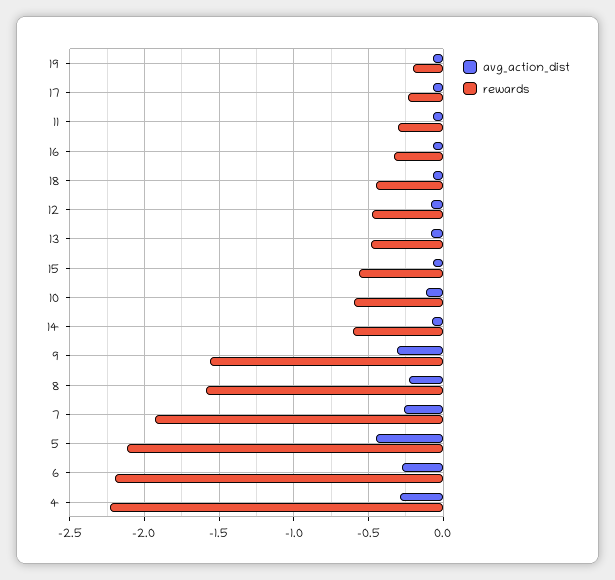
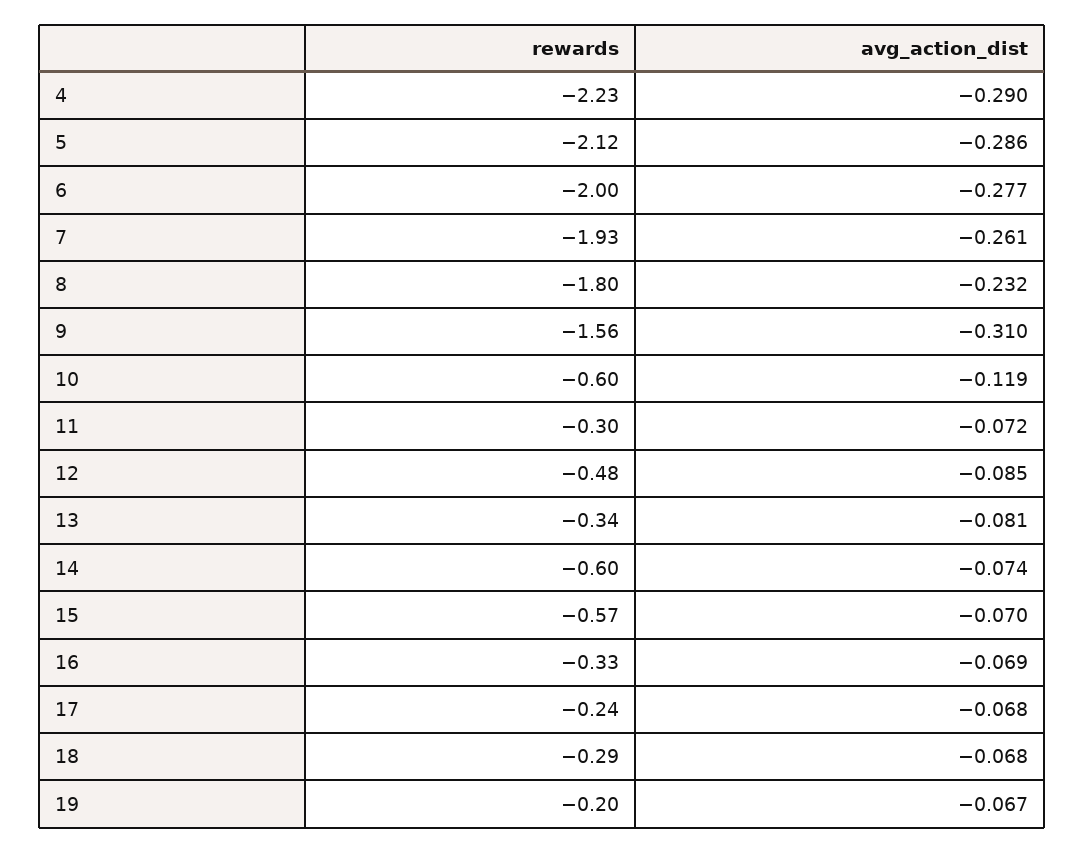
rewards, 18: -0.45 -> -0.29
rewards, 13: -0.5 -> -0.34
rewards, 8: -1.6 -> -1.8
avg_action_dist, 5: -0.45 -> -0.286
rewards, 6: -2.2 -> -2

